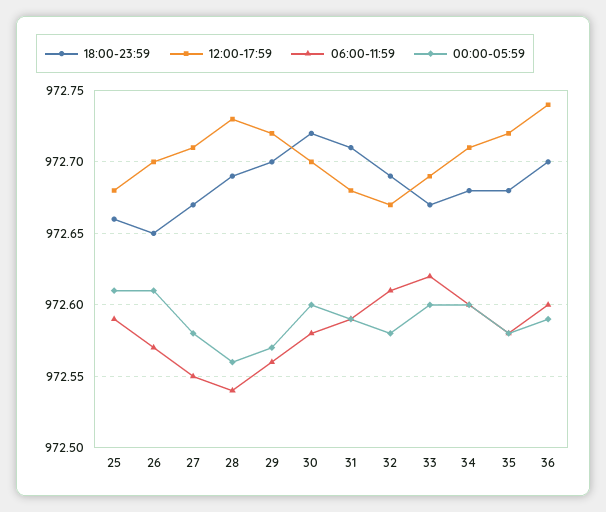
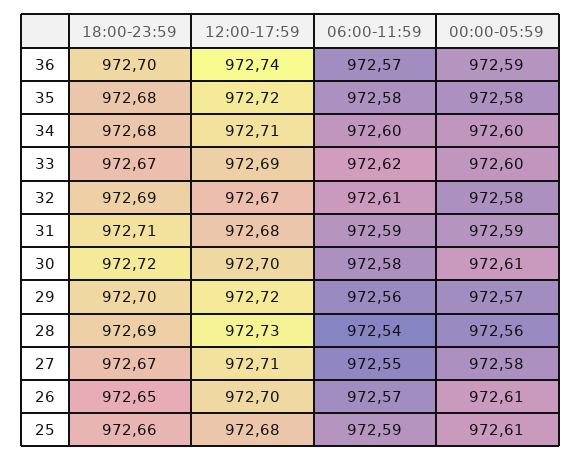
00:00-05:59, 30: 972.6 -> 972.61
06:00-11:59, 36: 972.6 -> 972.57

